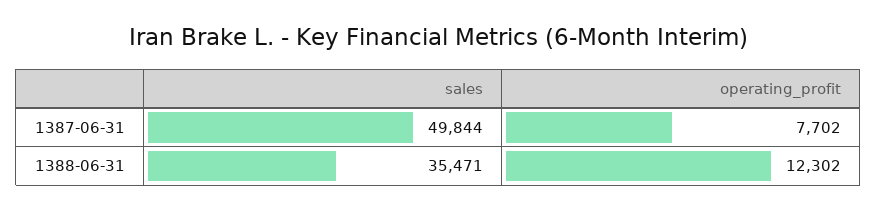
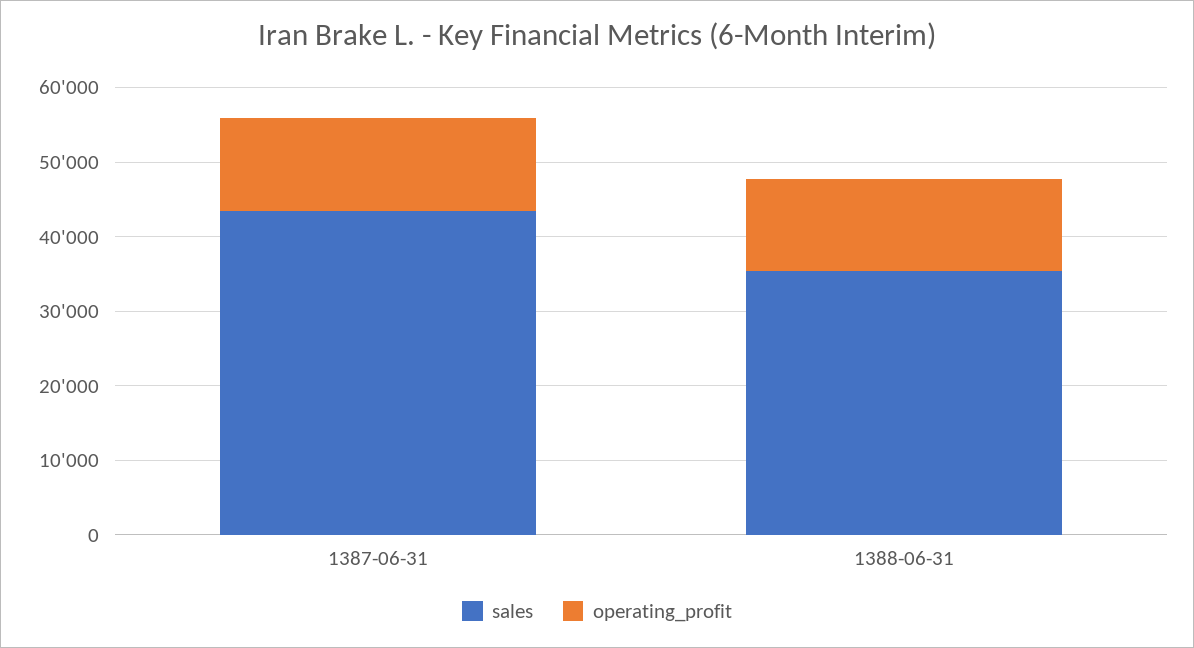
sales, 1387-06-31: 49844 -> 44000
operating_profit, 1387-06-31: 7702 -> 12000

